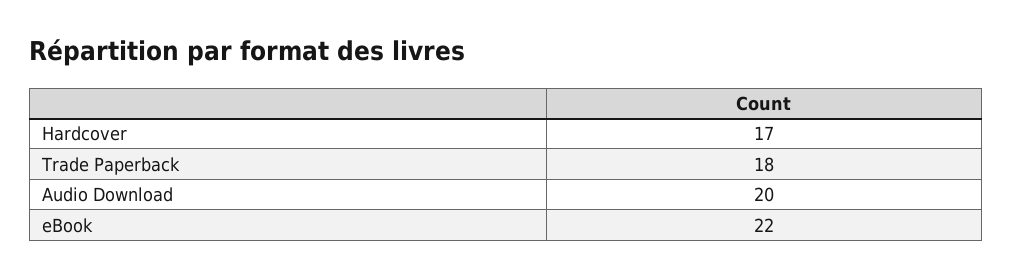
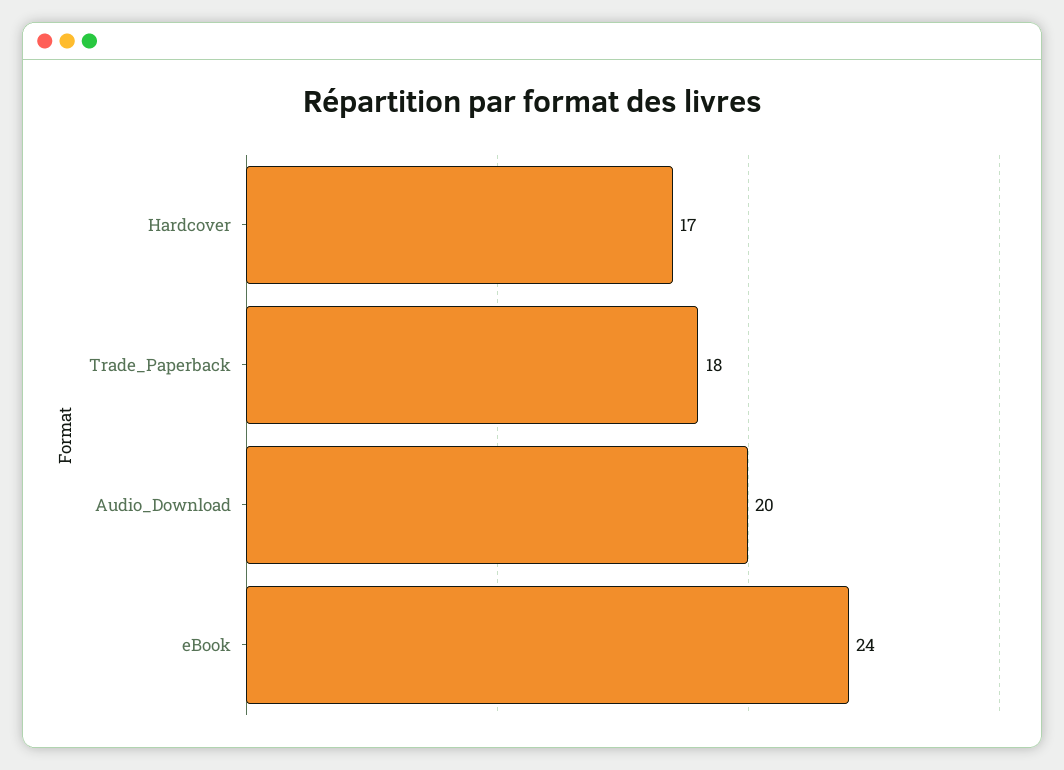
eBook: 22 -> 24

